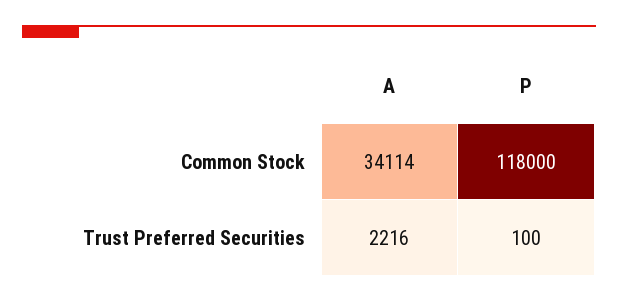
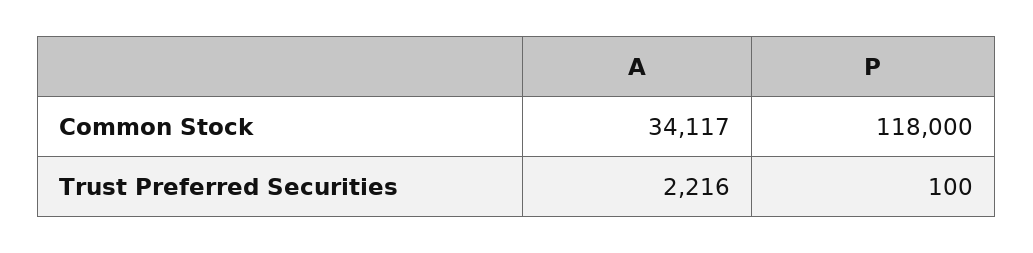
A, Common Stock: 34114 -> 34117

